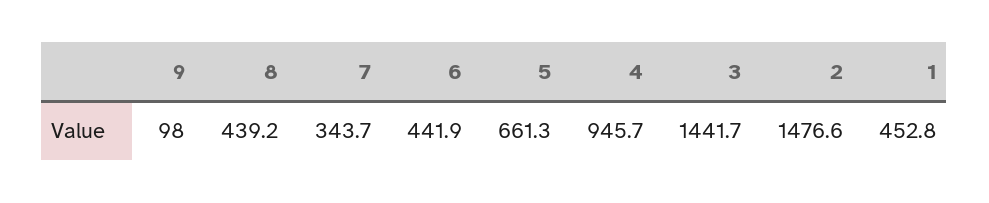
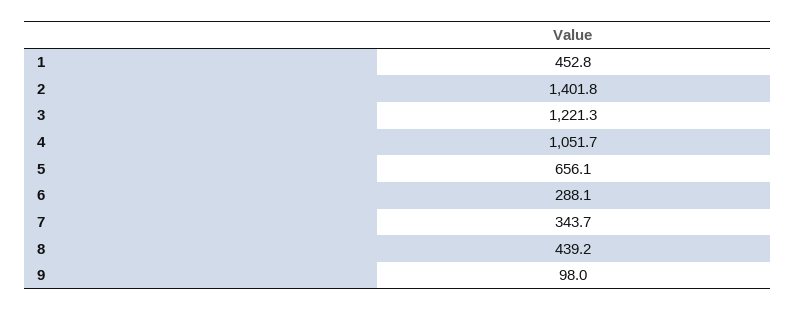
6: 441.9 -> 288.1
5: 661.3 -> 656.1
4: 945.7 -> 1051.7
3: 1441.7 -> 1221.3
2: 1476.6 -> 1401.8

